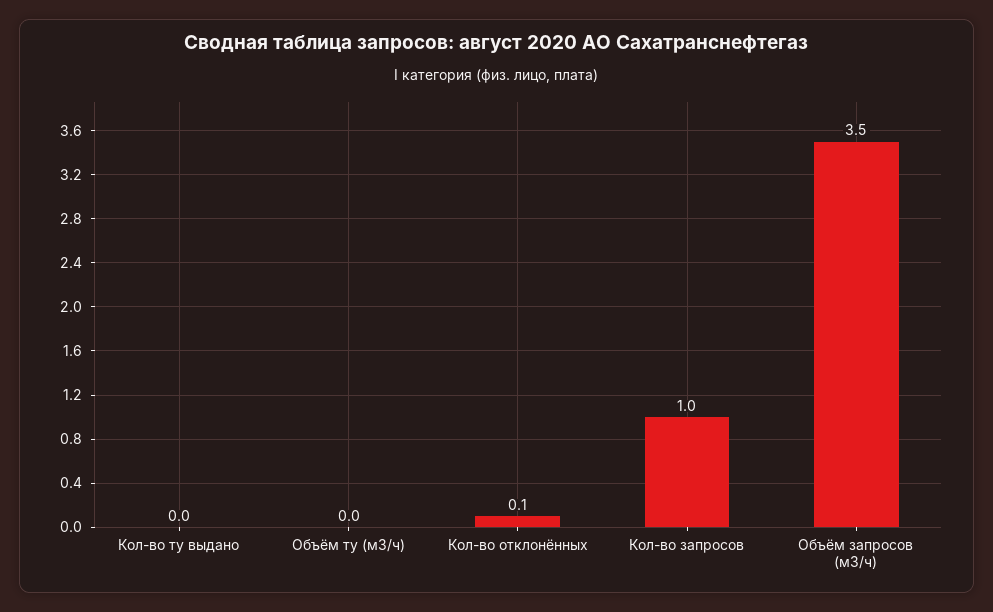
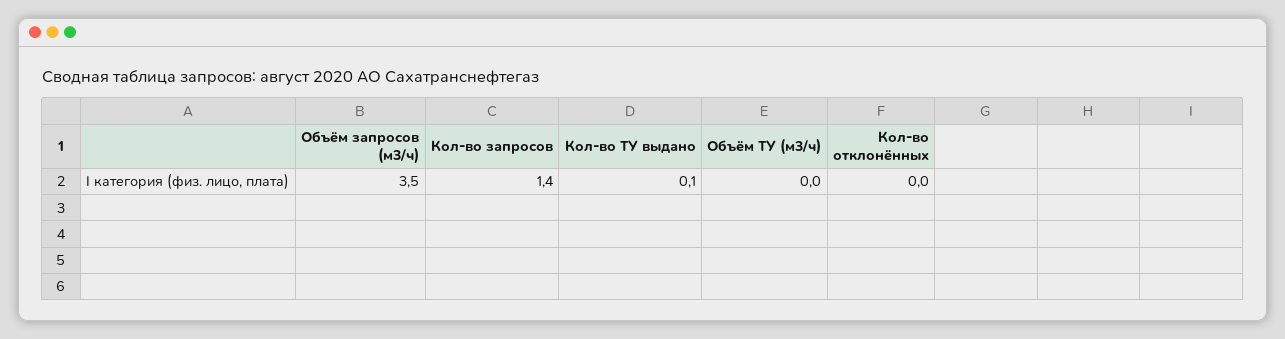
Кол-во ту выдано: 0 -> 0.1
Кол-во отклонённых: 0.1 -> 0
Кол-во запросов: 1 -> 1.4

